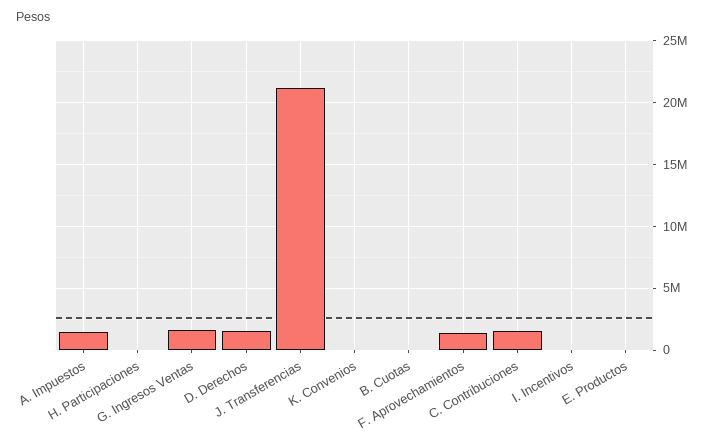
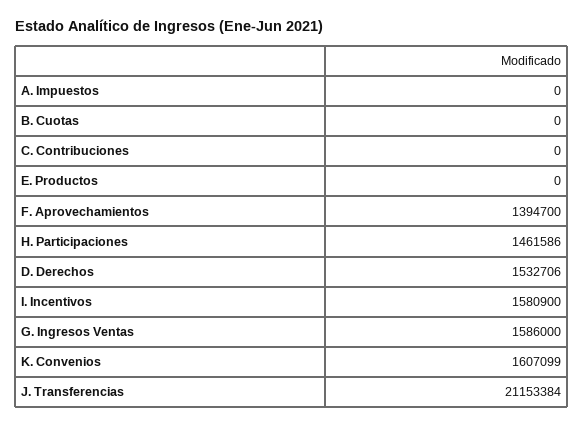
A. Impuestos: 1500000 -> 0
H. Participaciones: 0 -> 1461586
K. Convenios: 0 -> 1607099
C. Contribuciones: 1500000 -> 0
I. Incentivos: 0 -> 1580900

